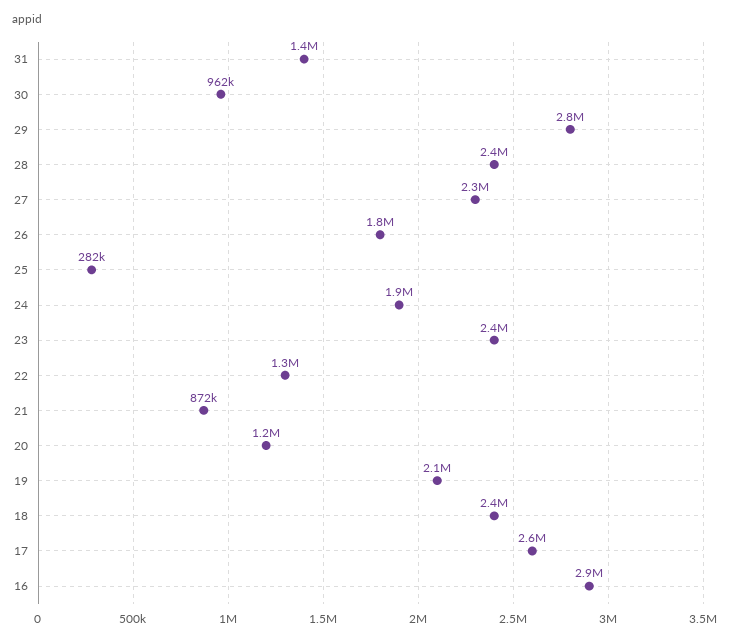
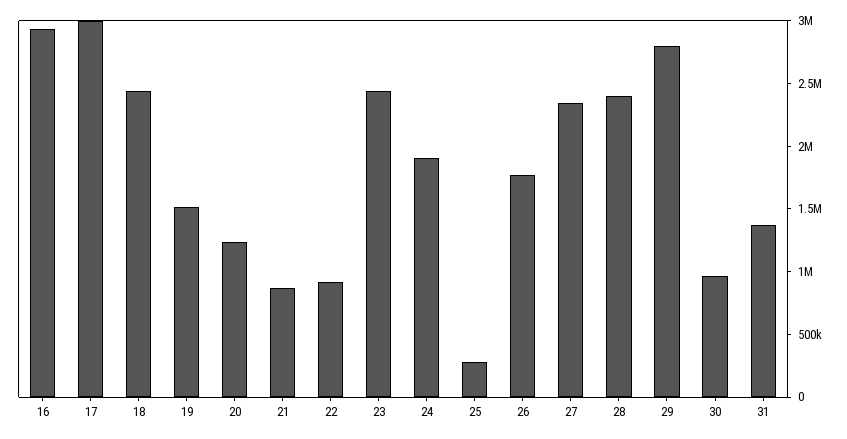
22: 1300000 -> 900000
19: 2100000 -> 1500000
17: 2600000 -> 3000000

